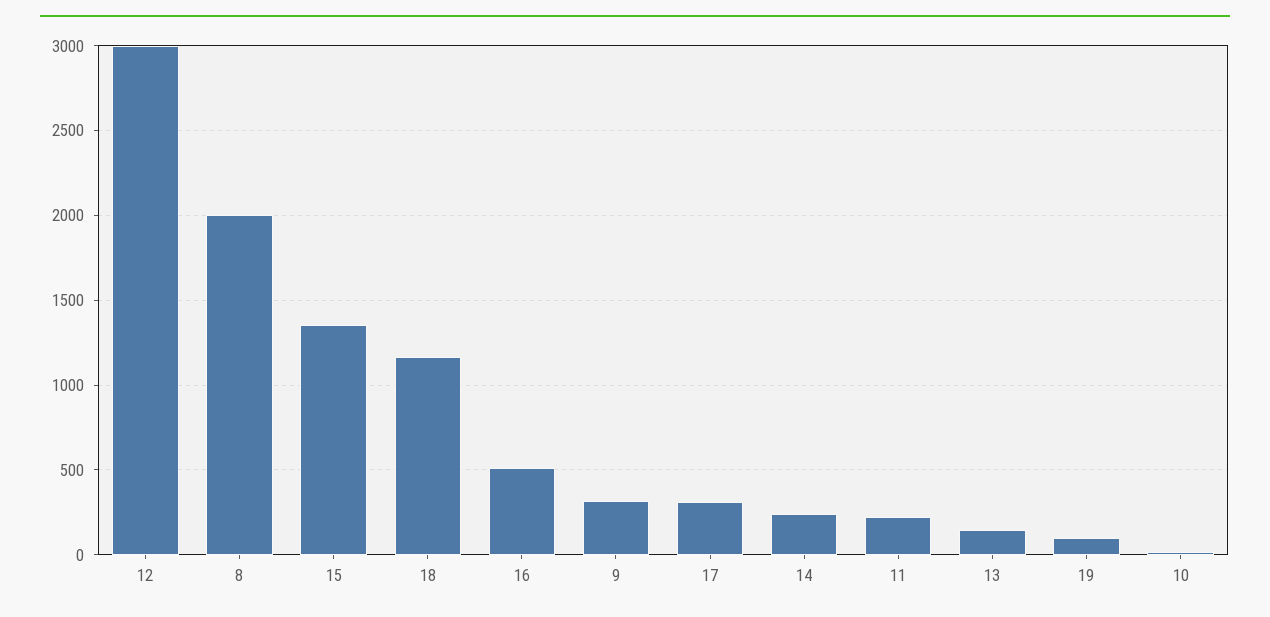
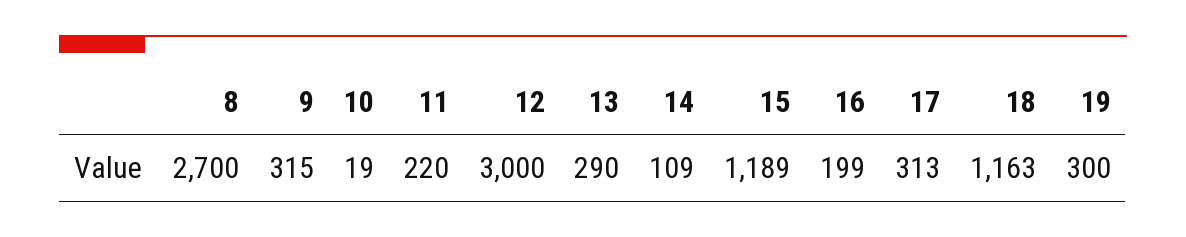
8: 2000 -> 2700
15: 1350 -> 1189
16: 500 -> 199
14: 250 -> 109
13: 150 -> 290
19: 100 -> 300

